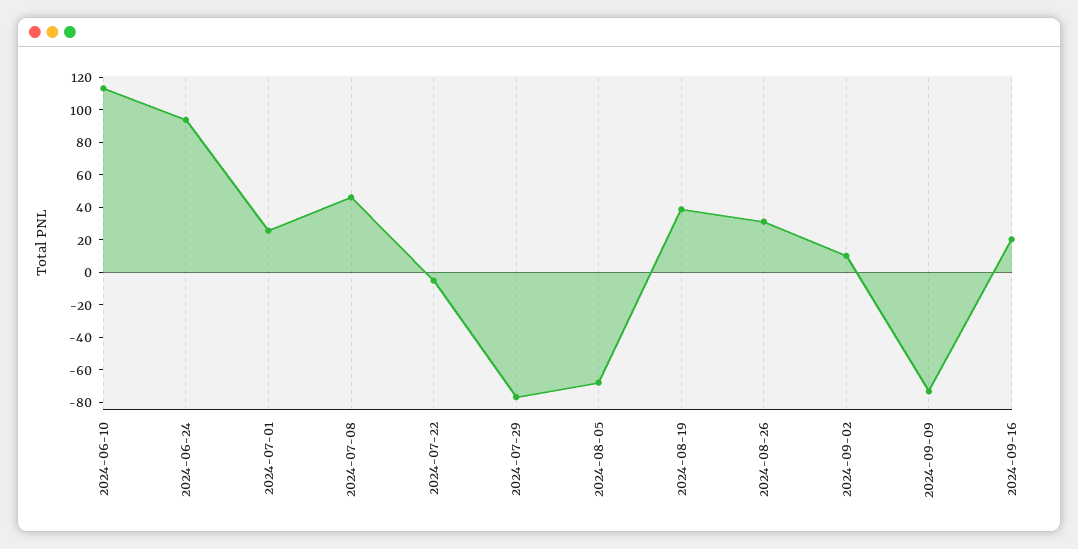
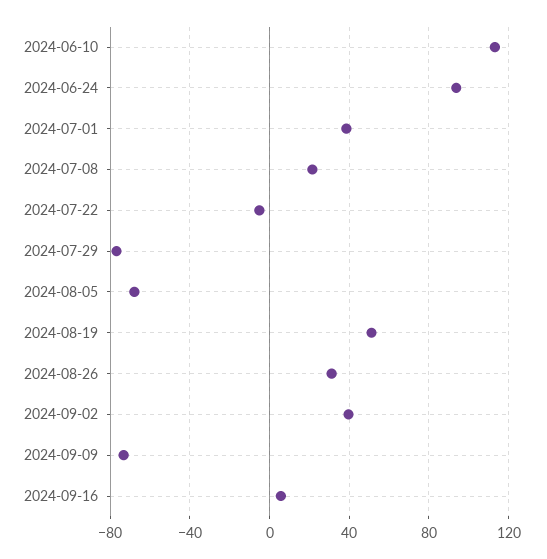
2024-07-01: 25 -> 40
2024-07-08: 45 -> 20
2024-08-19: 40 -> 50
2024-09-02: 10 -> 40
2024-09-16: 20 -> 5

